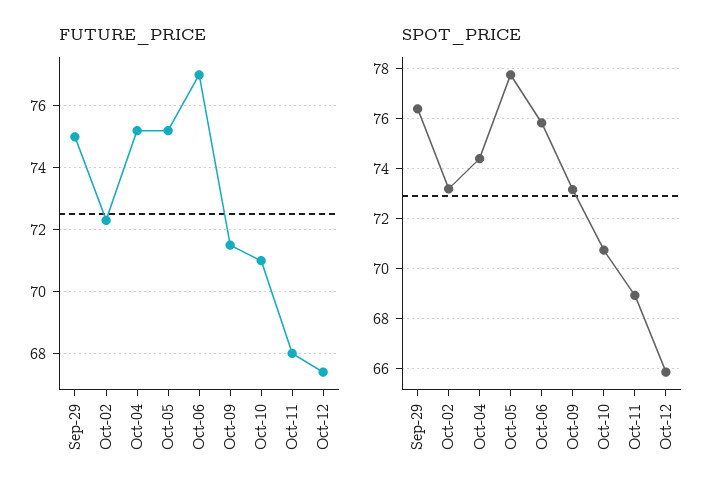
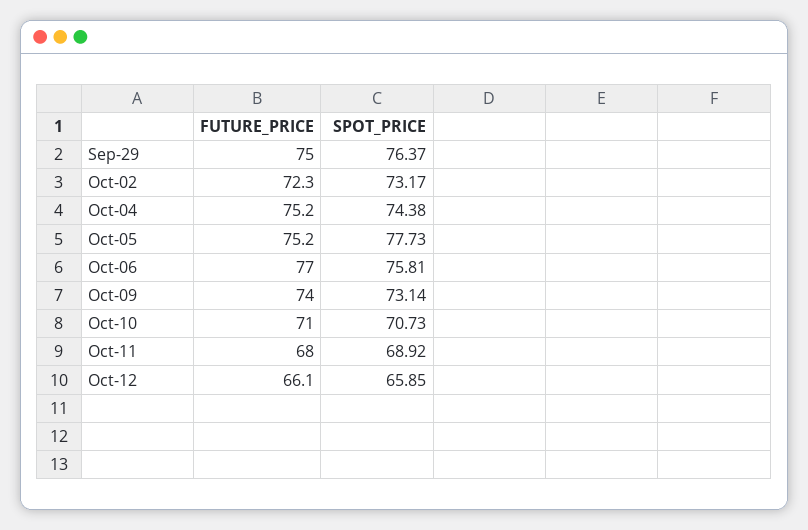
FUTURE_PRICE, Oct-09: 71.5 -> 74
FUTURE_PRICE, Oct-12: 67.5 -> 66.1

